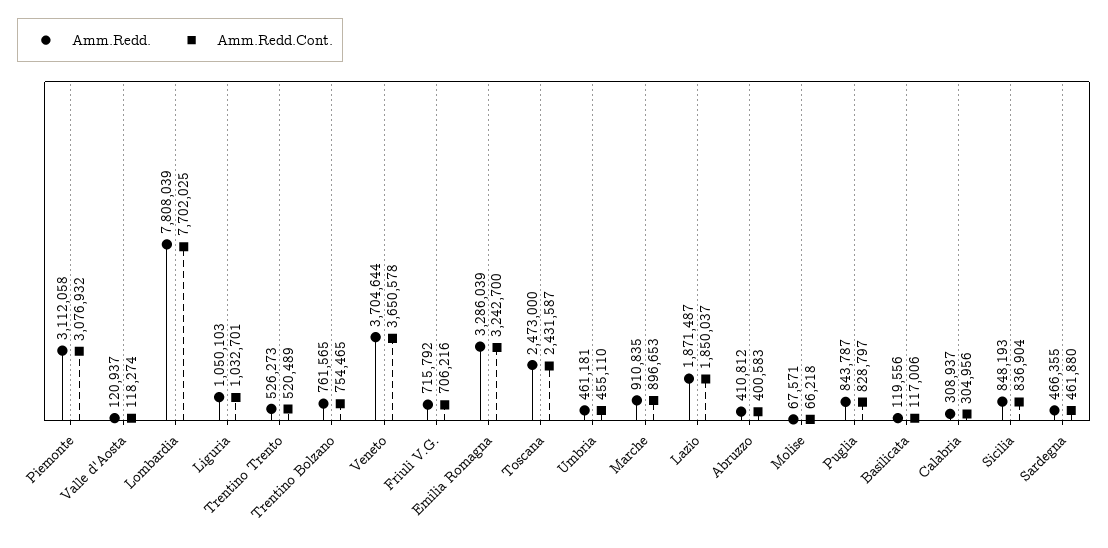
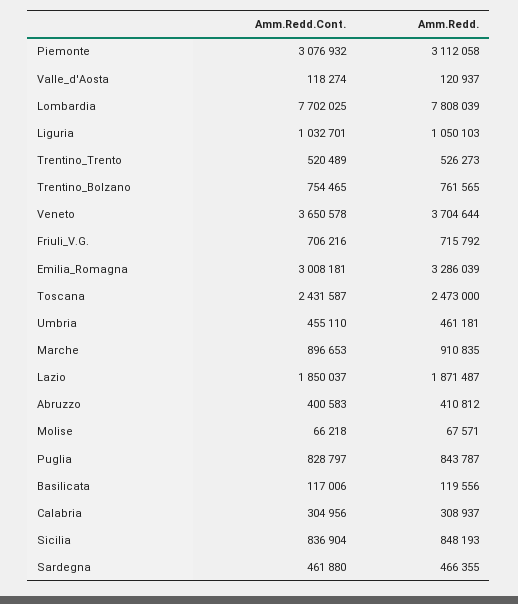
Amm.Redd.Cont., Emilia Romagna: 3242700 -> 3008181

